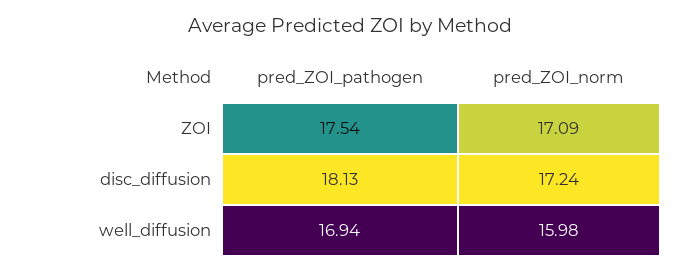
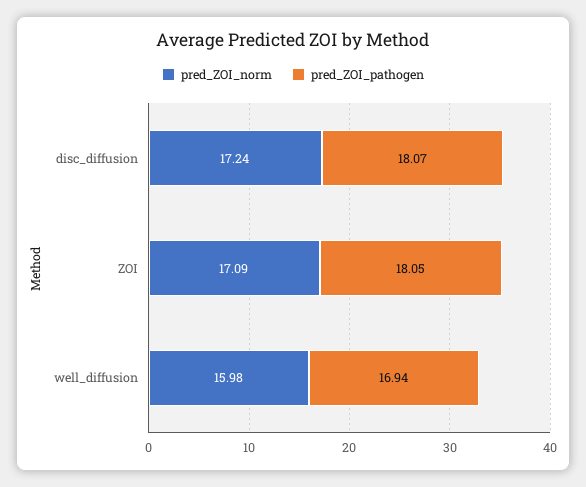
pred_ZOI_pathogen, ZOI: 17.54 -> 18.05
pred_ZOI_pathogen, disc_diffusion: 18.13 -> 18.07

